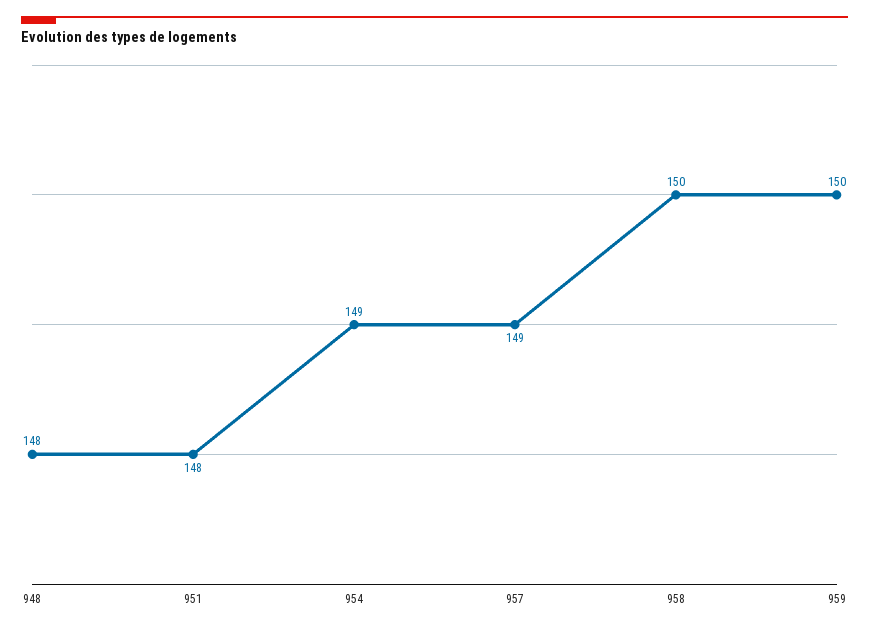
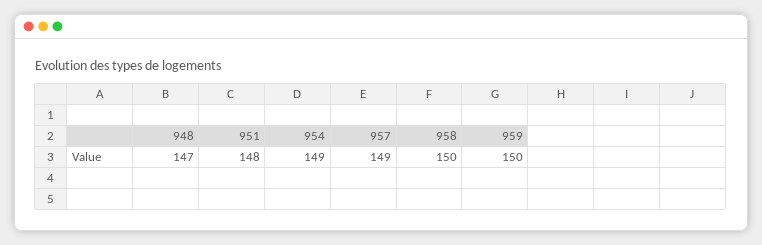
948: 148 -> 147

